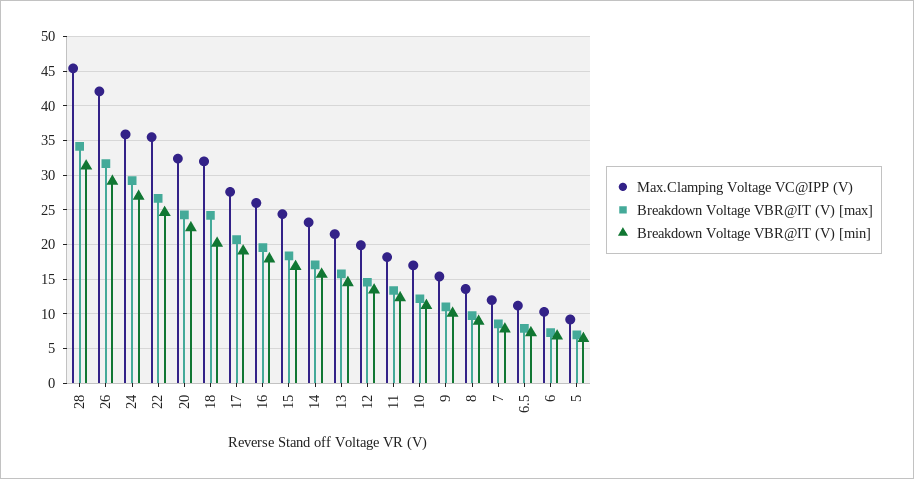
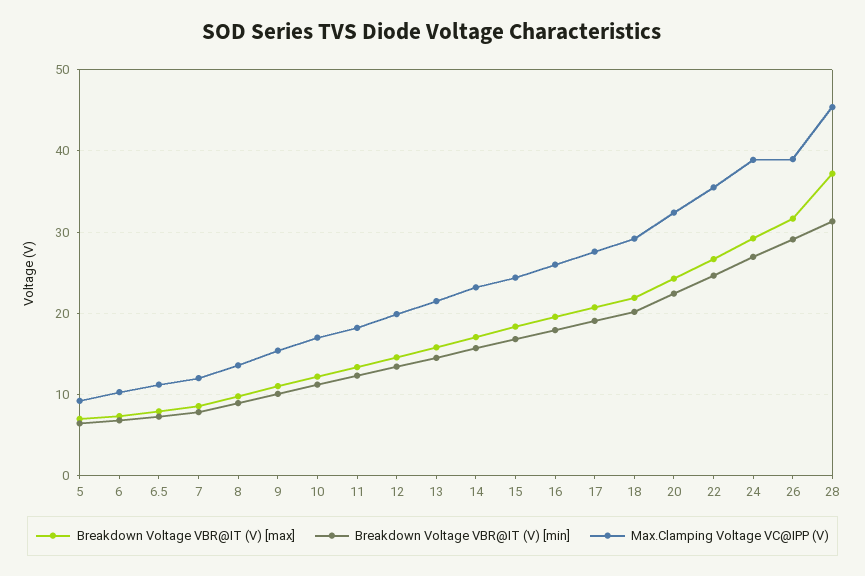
Breakdown Voltage VBR@IT (V) [max], 28: 34 -> 37
Max.Clamping Voltage VC@IPP (V), 26: 42 -> 39
Max.Clamping Voltage VC@IPP (V), 24: 36 -> 39
Max.Clamping Voltage VC@IPP (V), 18: 32 -> 29
Breakdown Voltage VBR@IT (V) [max], 18: 24 -> 22

